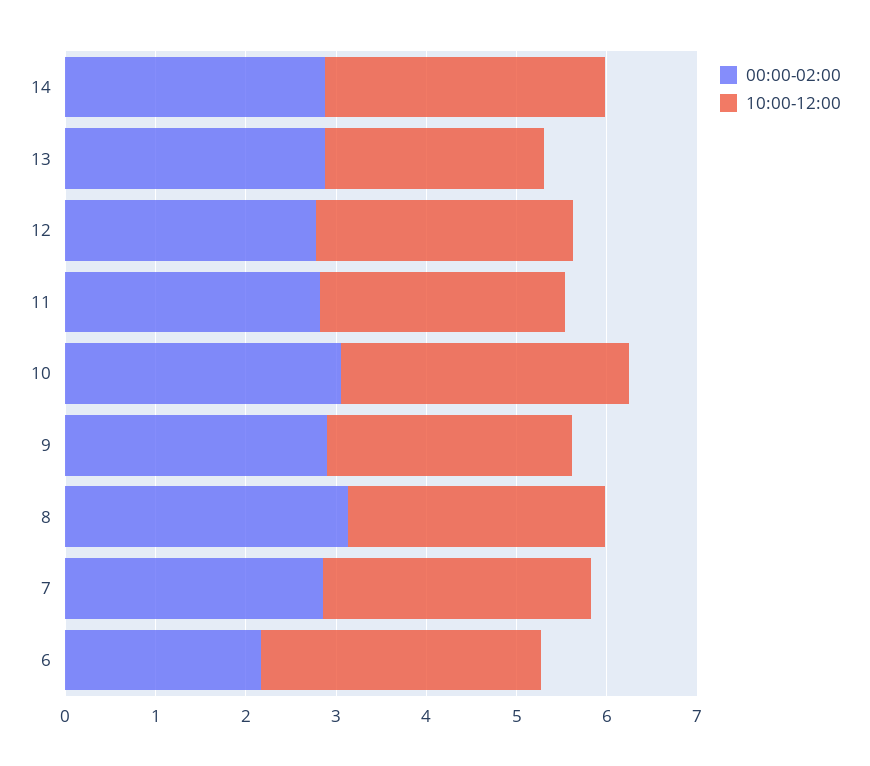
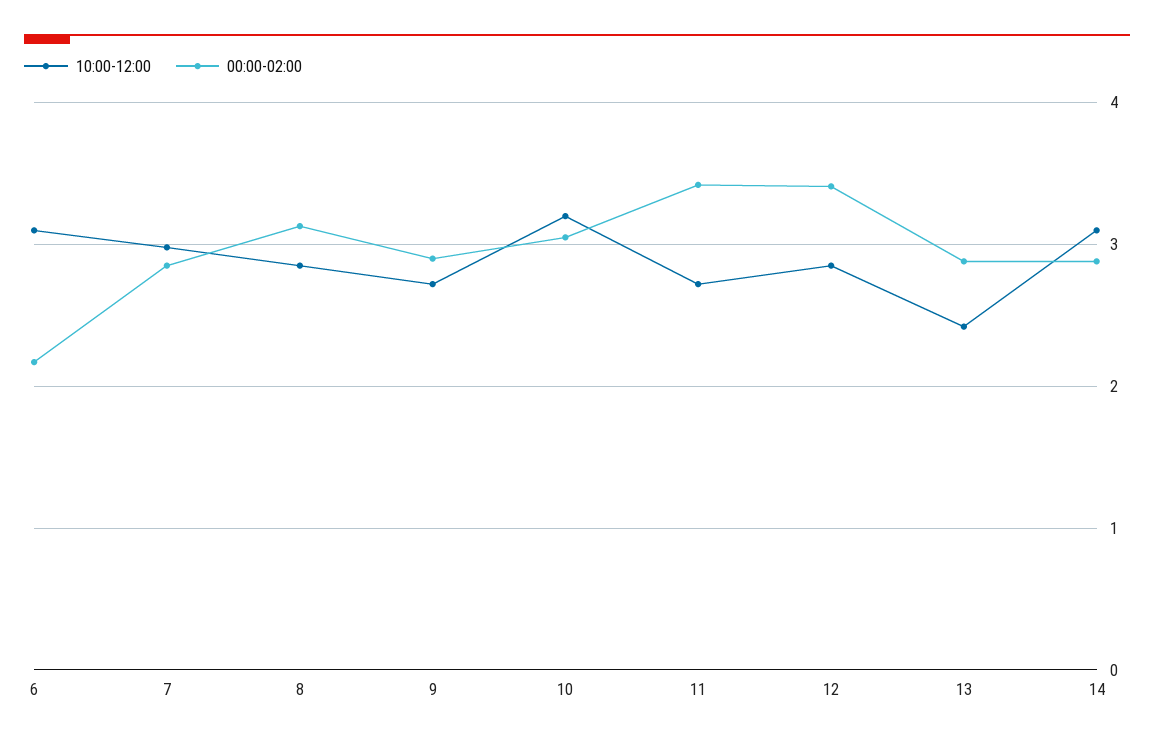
00:00-02:00, 12: 2.8 -> 3.4
00:00-02:00, 11: 2.8 -> 3.4

